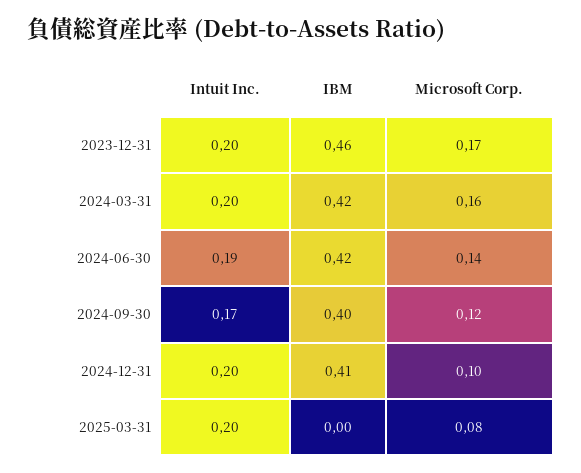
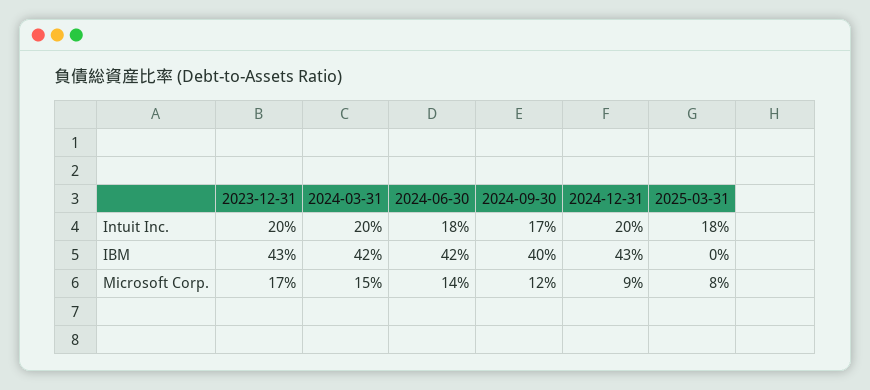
IBM, 2023-12-31: 0.46 -> 0.43
Microsoft Corp., 2024-03-31: 0.16 -> 0.15
Intuit Inc., 2024-06-30: 0.19 -> 0.18
IBM, 2024-12-31: 0.41 -> 0.43
Microsoft Corp., 2024-12-31: 0.1 -> 0.09
Intuit Inc., 2025-03-31: 0.2 -> 0.18

